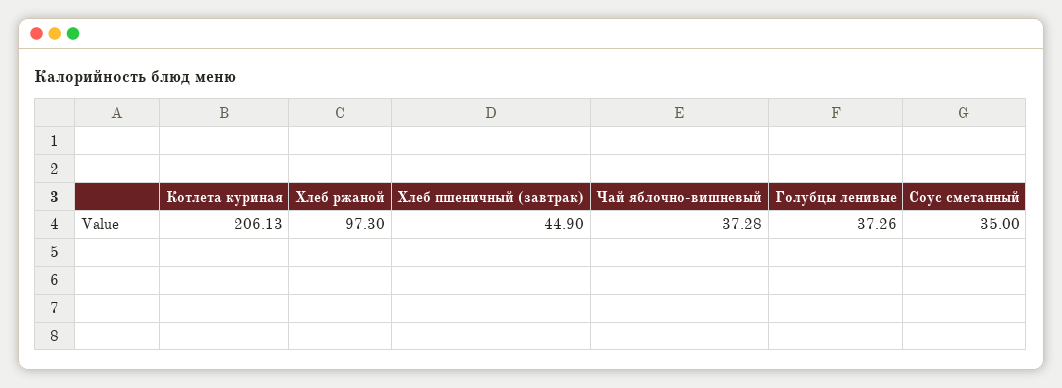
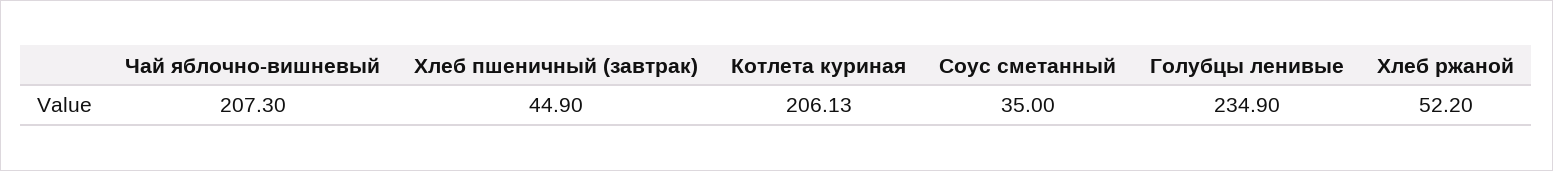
Хлеб ржаной: 97.3 -> 52.2
Чай яблочно-вишневый: 37.28 -> 207.3
Голубцы ленивые: 37.26 -> 234.9

